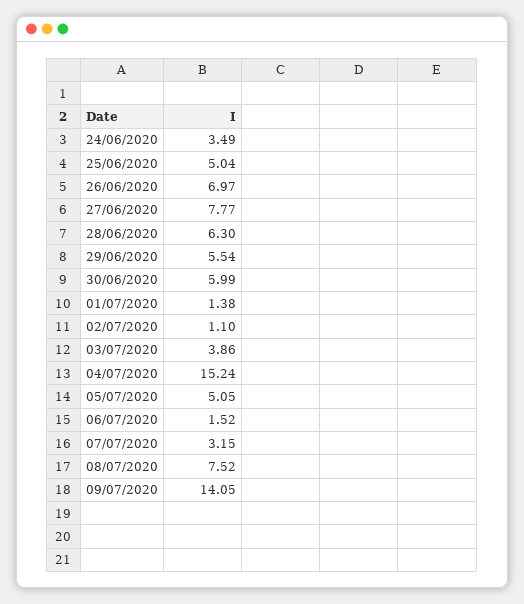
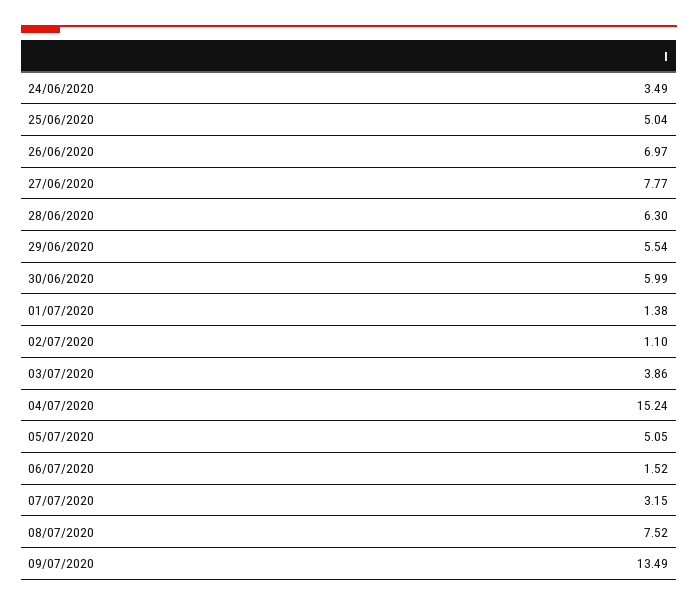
09/07/2020: 14.05 -> 13.49

